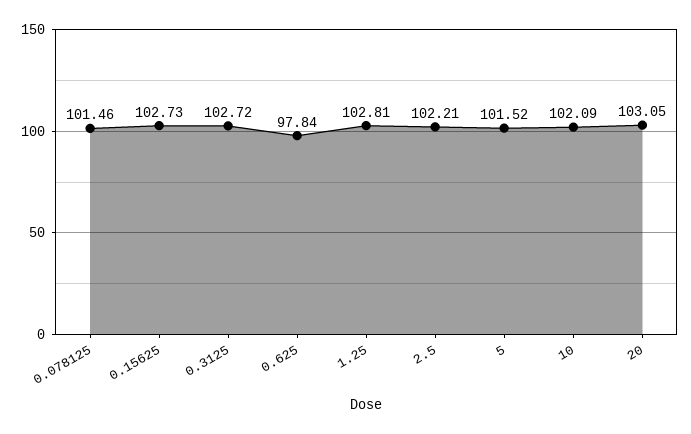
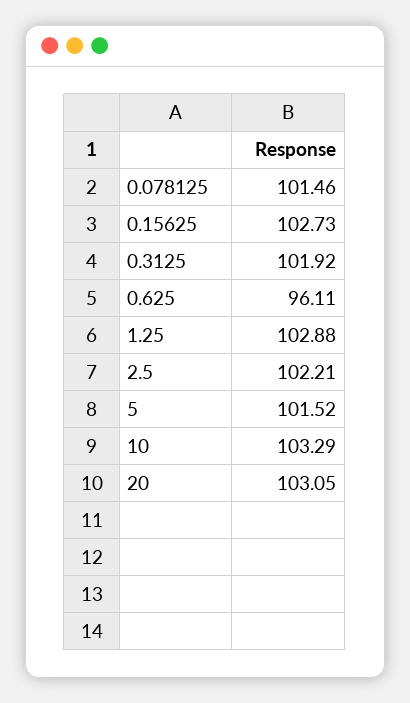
0.3125: 102.72 -> 101.92
0.625: 97.84 -> 96.11
1.25: 102.81 -> 102.88
10: 102.09 -> 103.29

